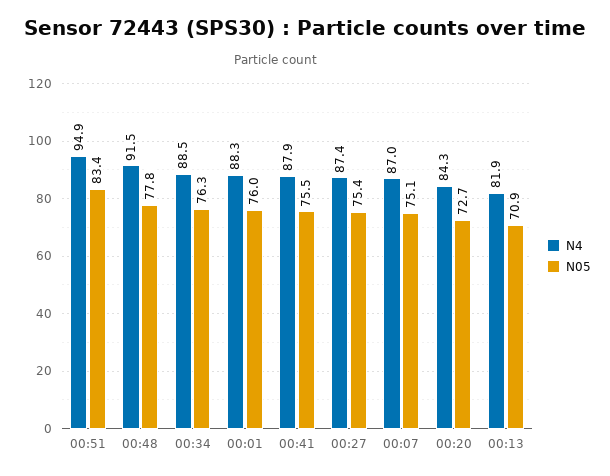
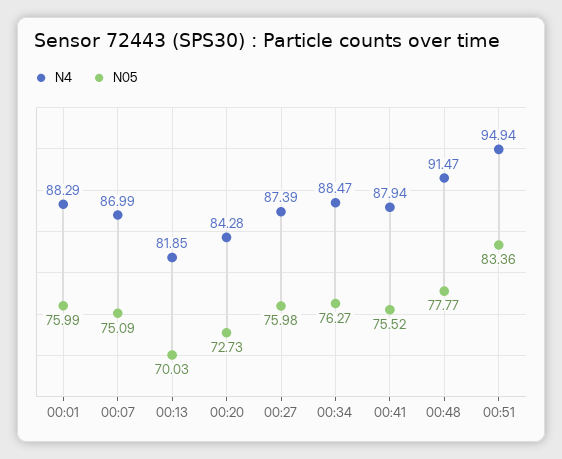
N05, 00:27: 75.4 -> 75.98
N05, 00:13: 70.9 -> 70.03

